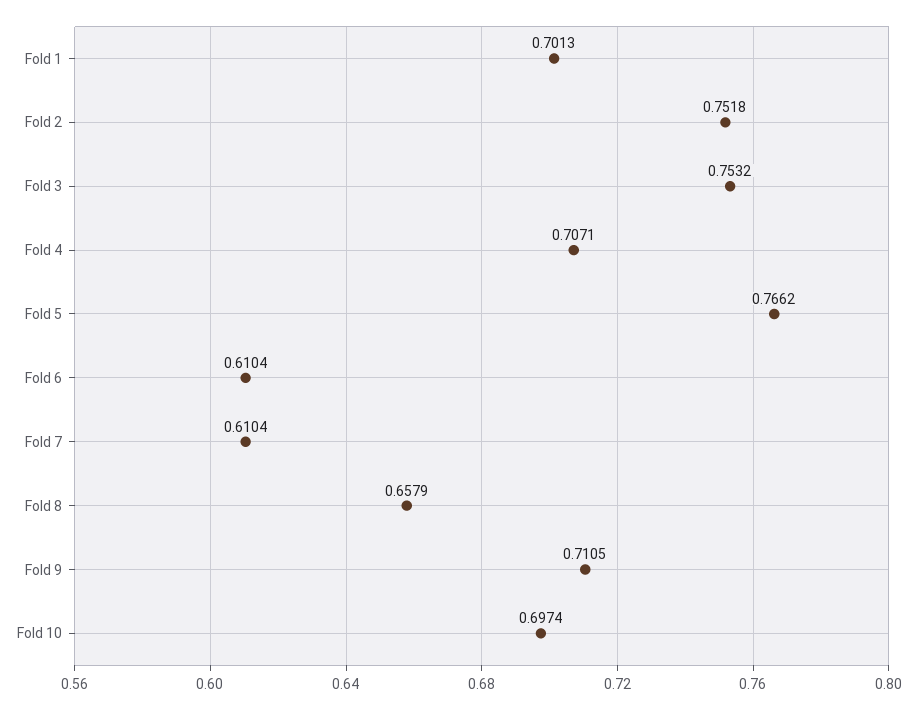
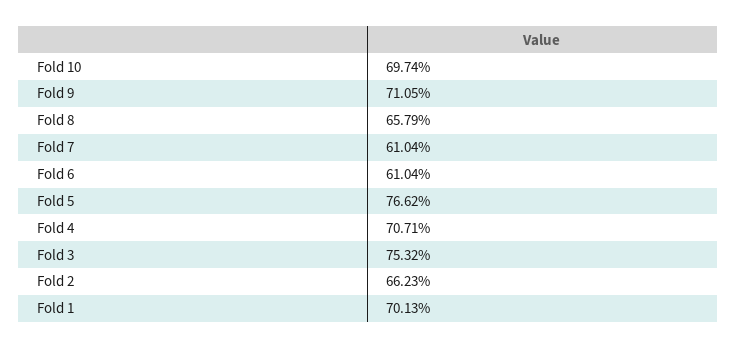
Fold 2: 0.7518 -> 0.6623

